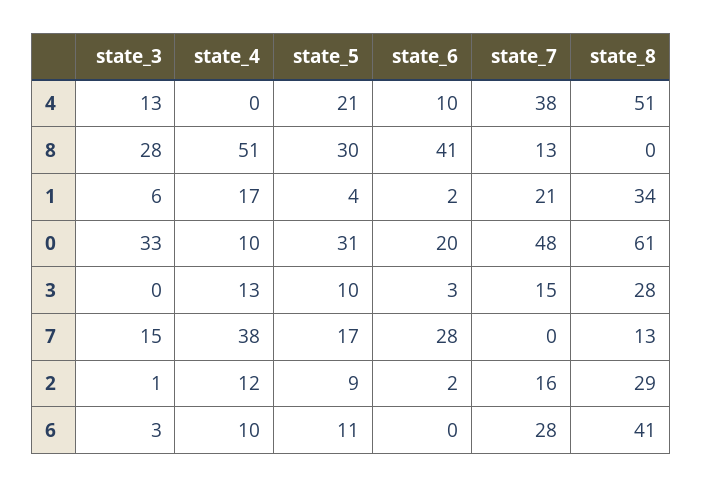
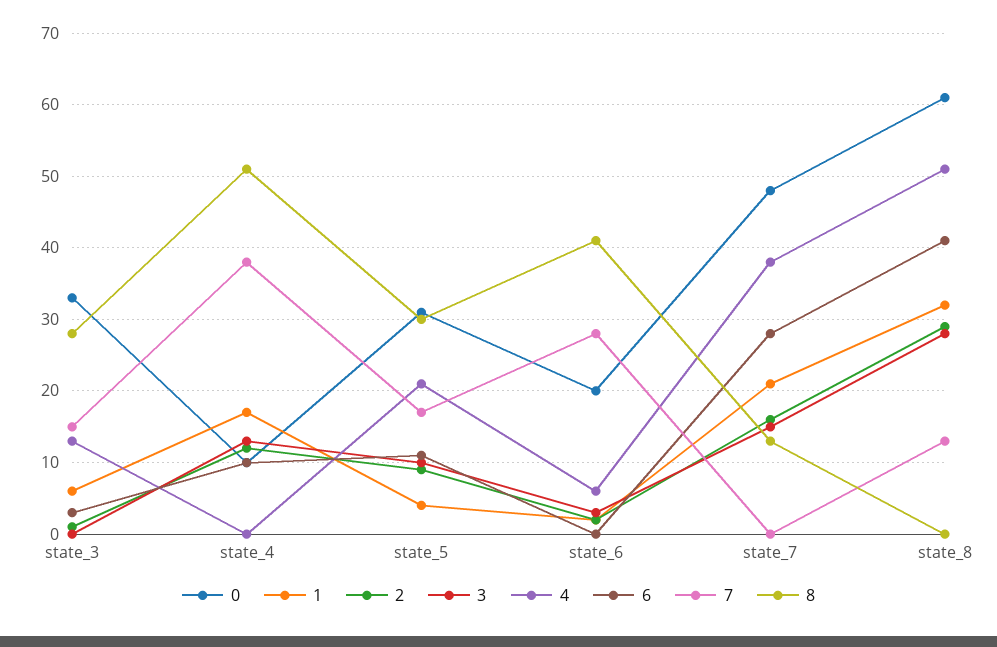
4, state_6: 10 -> 6
1, state_8: 34 -> 32

